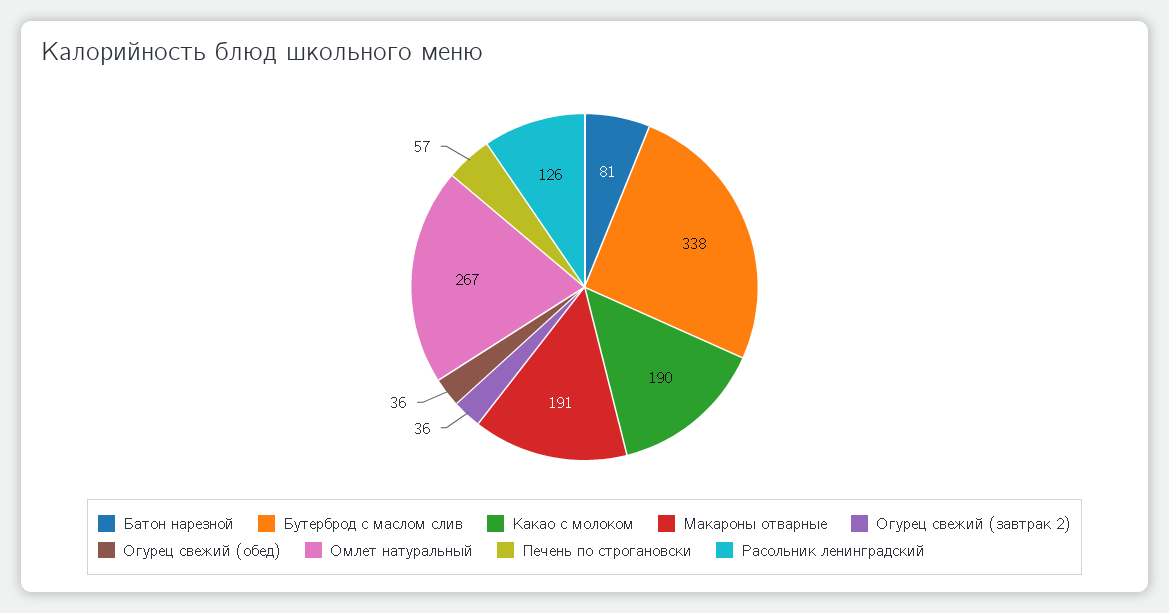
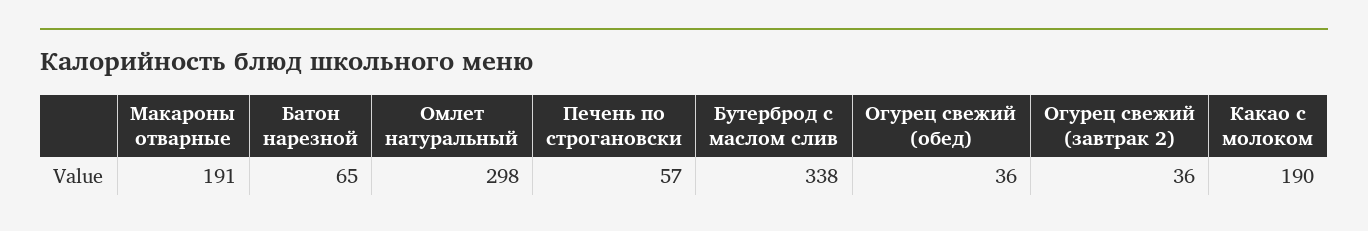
Батон нарезной: 81 -> 65
Омлет натуральный: 267 -> 298
Расольник ленинградский: 126 -> none

